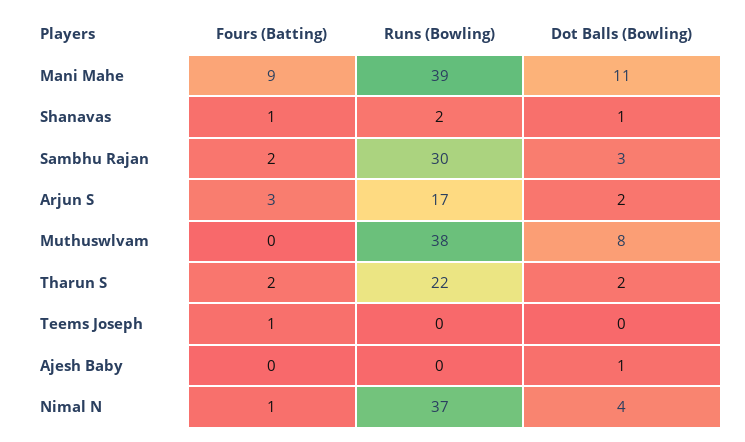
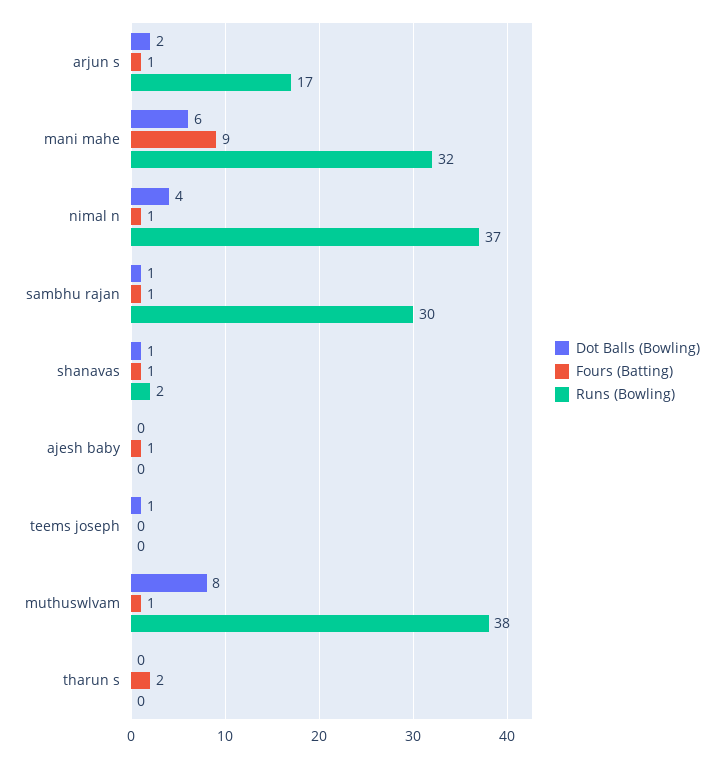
Runs (Bowling), Mani Mahe: 39 -> 32
Dot Balls (Bowling), Mani Mahe: 11 -> 6
Fours (Batting), Sambhu Rajan: 2 -> 1
Dot Balls (Bowling), Sambhu Rajan: 3 -> 1
Fours (Batting), Arjun S: 3 -> 1
Fours (Batting), Muthuswlvam: 0 -> 1
Runs (Bowling), Tharun S: 22 -> 0
Dot Balls (Bowling), Tharun S: 2 -> 0
Fours (Batting), Teems Joseph: 1 -> 0
Dot Balls (Bowling), Teems Joseph: 0 -> 1
Fours (Batting), Ajesh Baby: 0 -> 1
Dot Balls (Bowling), Ajesh Baby: 1 -> 0

